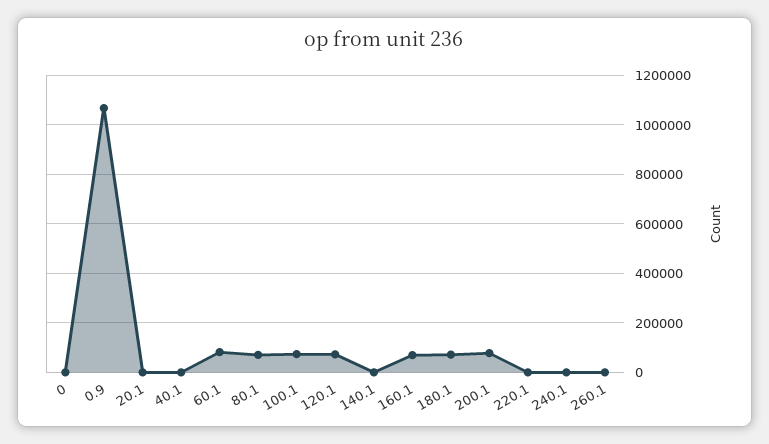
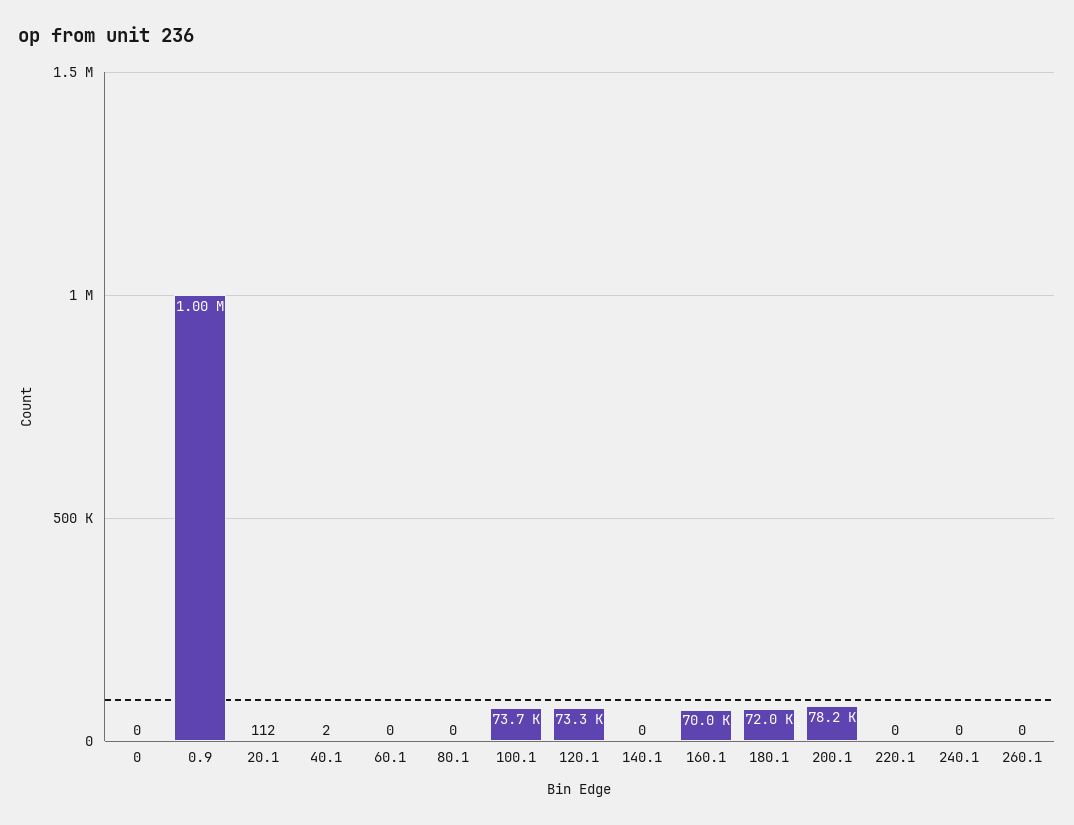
0.9: 1075000 -> 1000000
60.1: 75000 -> 0
80.1: 75000 -> 0

